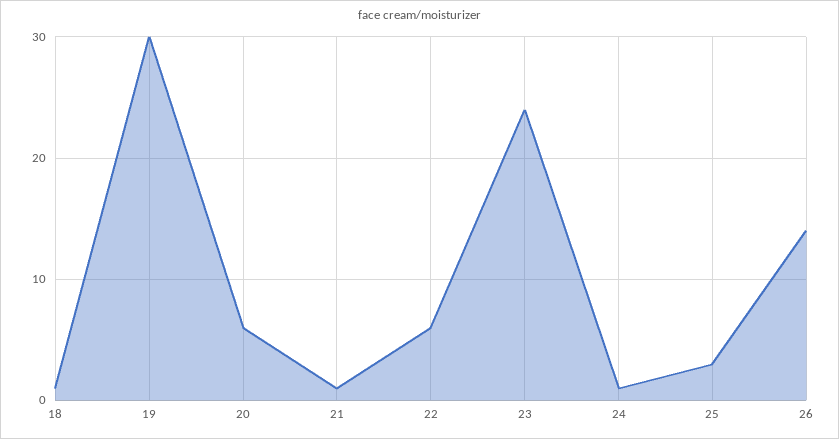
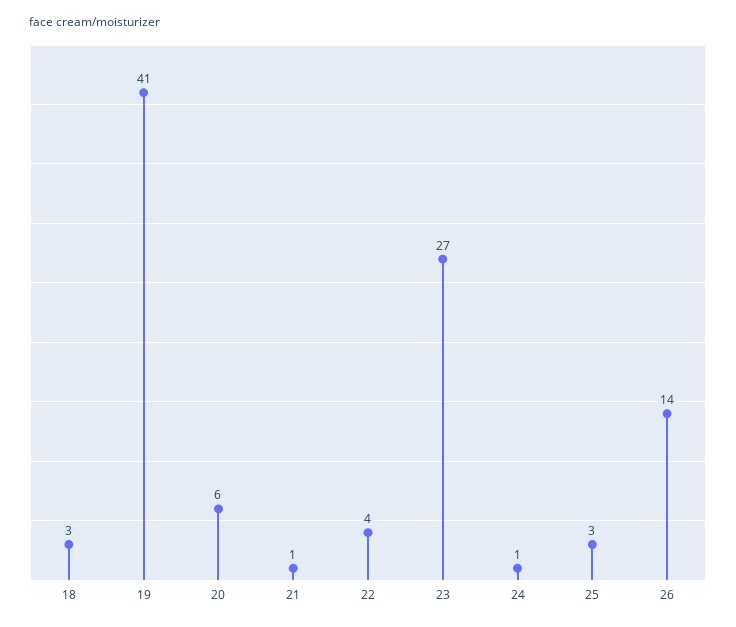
18: 1 -> 3
19: 30 -> 41
22: 6 -> 4
23: 24 -> 27

